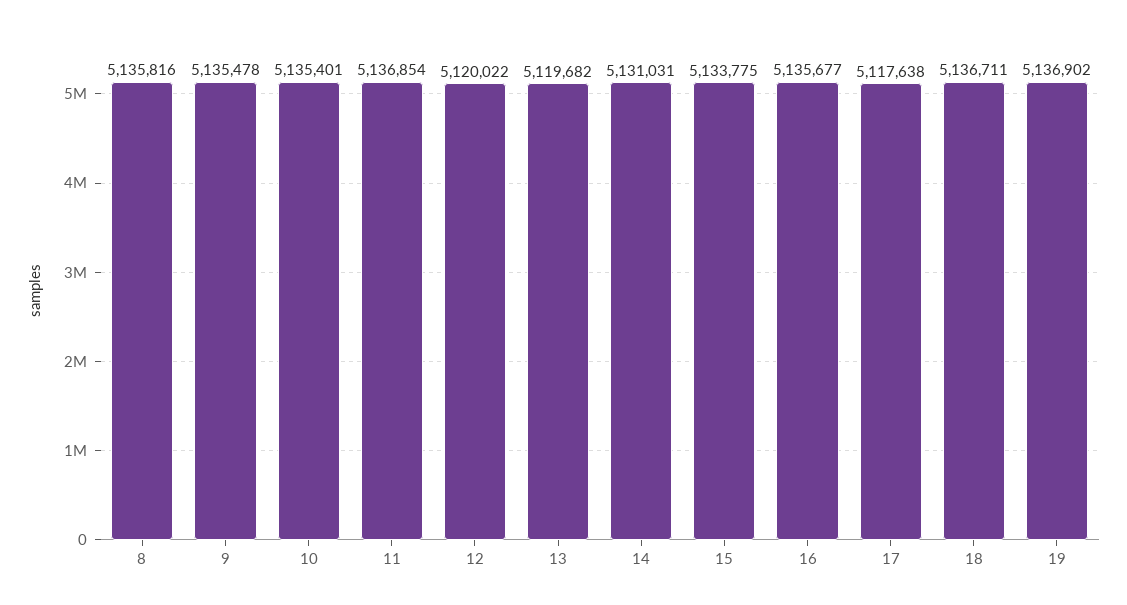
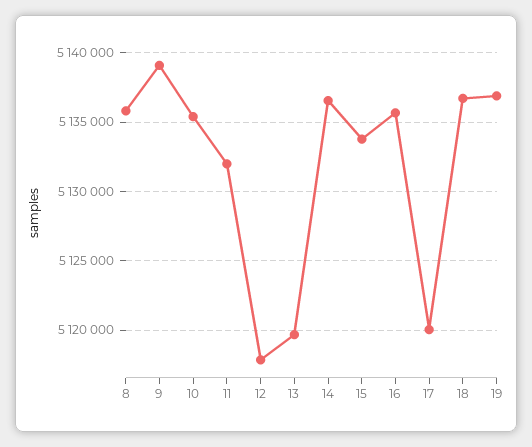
9: 5135478 -> 5139000
11: 5136854 -> 5132000
12: 5120022 -> 5118000
14: 5131031 -> 5136500
17: 5117638 -> 5120000

